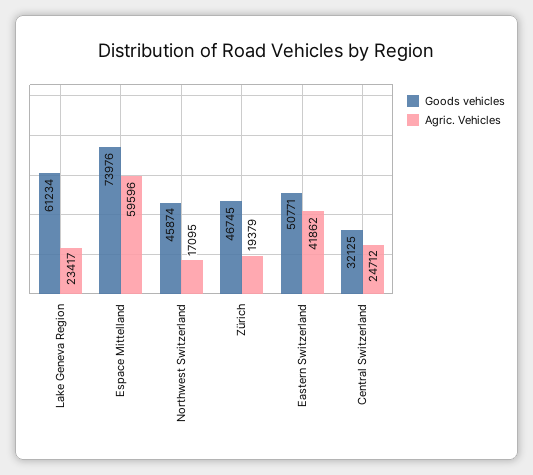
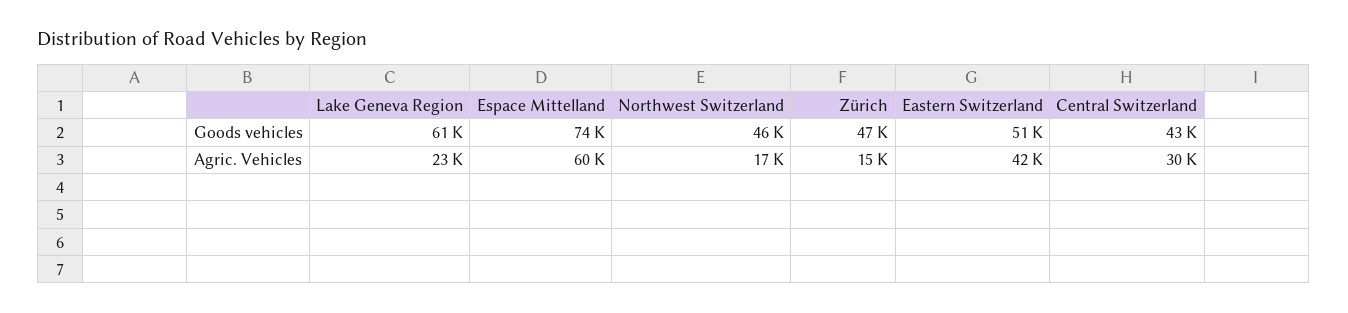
Agric. Vehicles, Zürich: 19379 -> 15000
Goods vehicles, Central Switzerland: 32125 -> 43000
Agric. Vehicles, Central Switzerland: 24712 -> 30000

